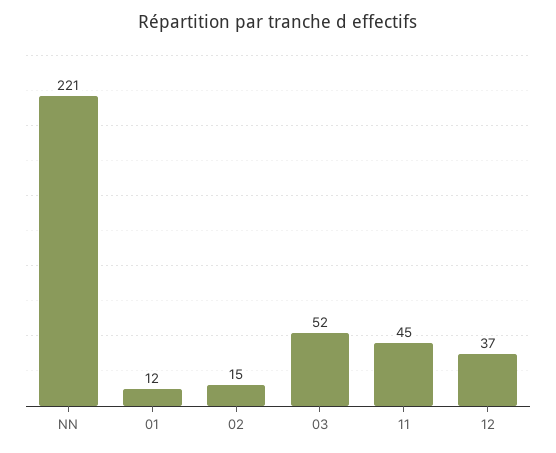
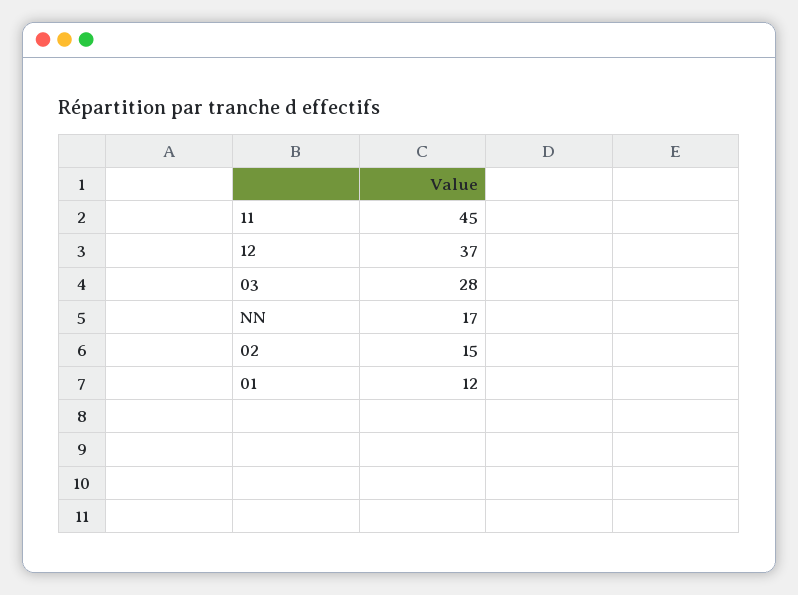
NN: 221 -> 17
03: 52 -> 28

